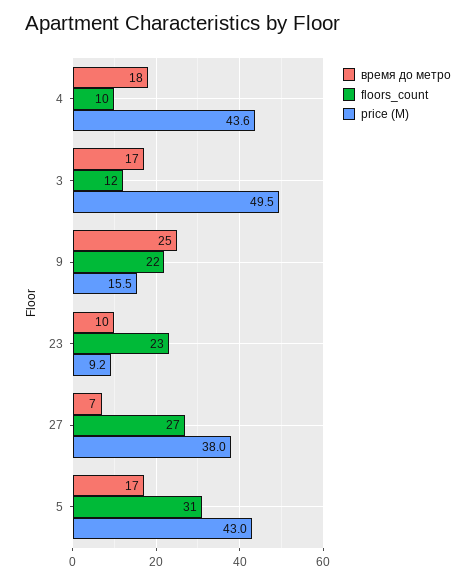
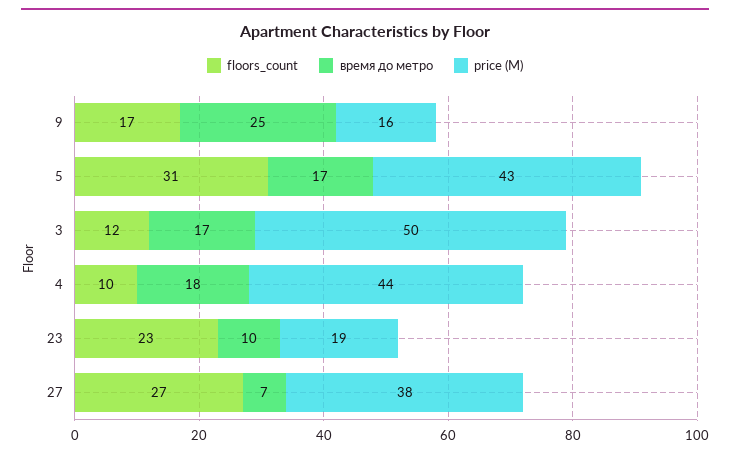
floors_count, 9: 22 -> 17
price (M), 23: 9.2 -> 19

